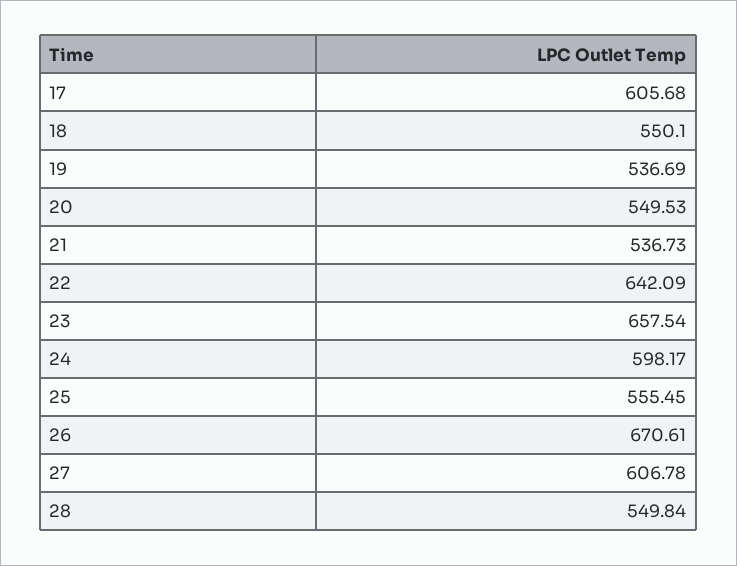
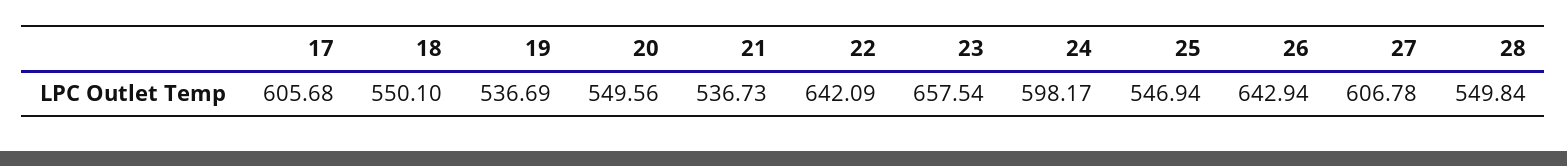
20: 549.53 -> 549.56
25: 555.45 -> 546.94
26: 670.61 -> 642.94

